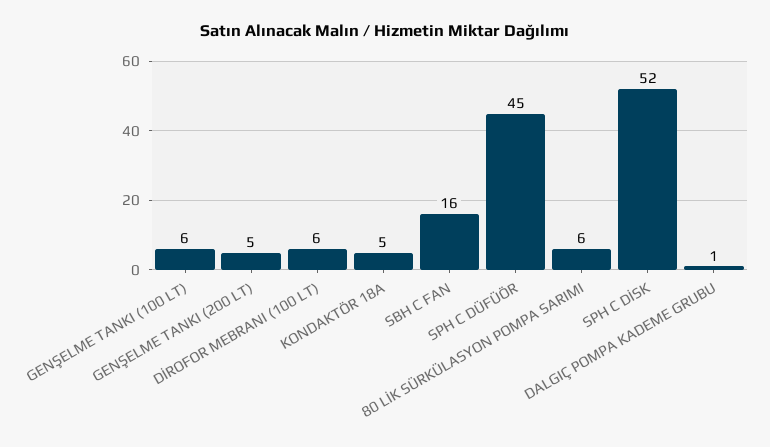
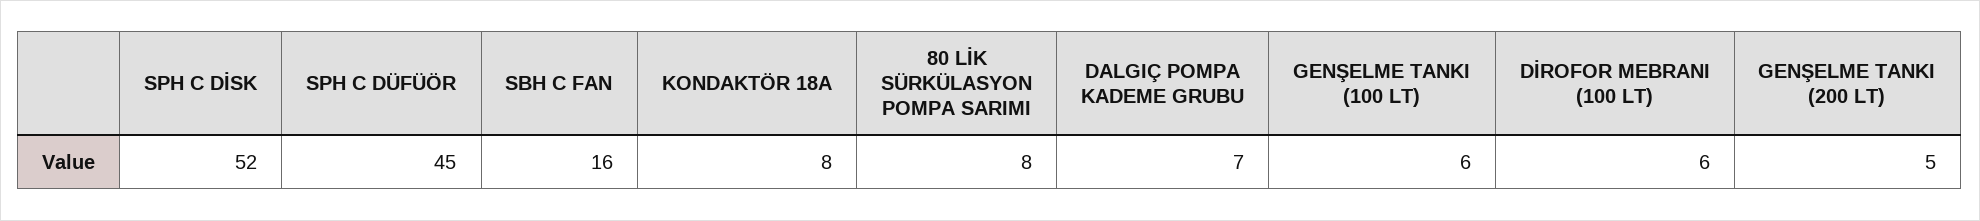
KONDAKTÖR 18A: 5 -> 8
80 LİK SÜRKÜLASYON POMPA SARIMI: 6 -> 8
DALGIÇ POMPA KADEME GRUBU: 1 -> 7

